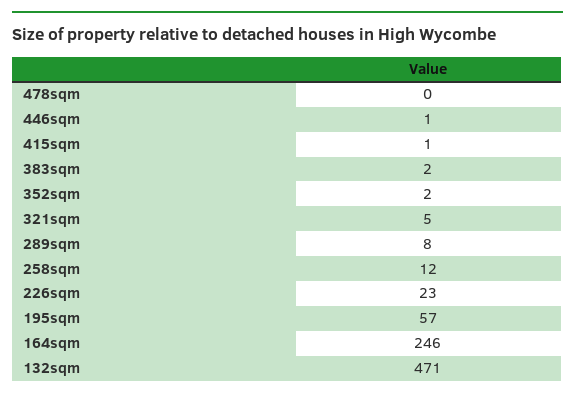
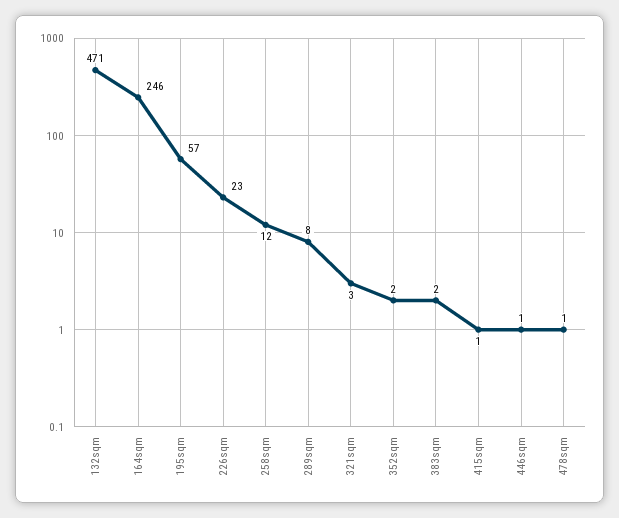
478sqm: 0 -> 1
321sqm: 5 -> 3

